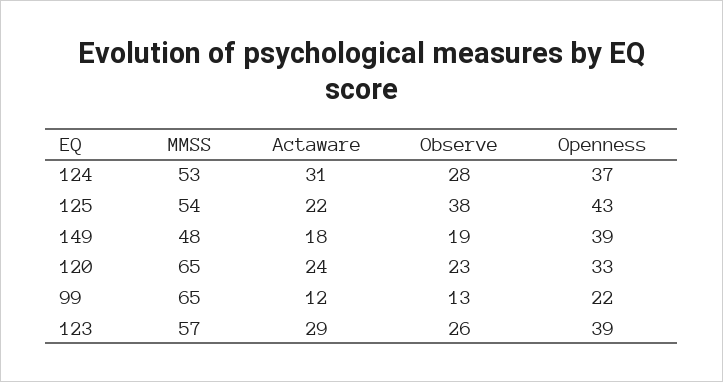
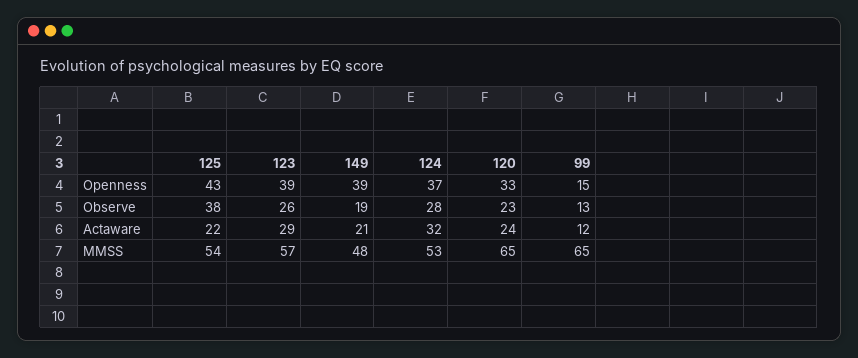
Actaware, 124: 31 -> 32
Actaware, 149: 18 -> 21
Openness, 99: 22 -> 15

